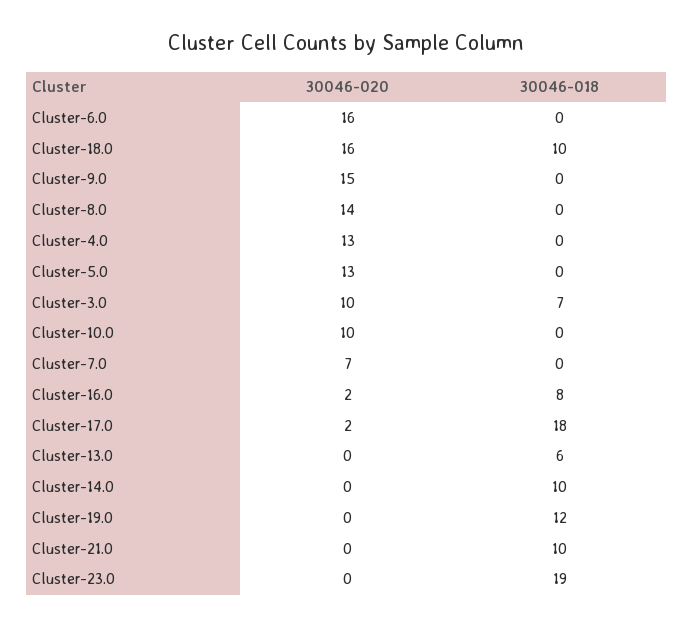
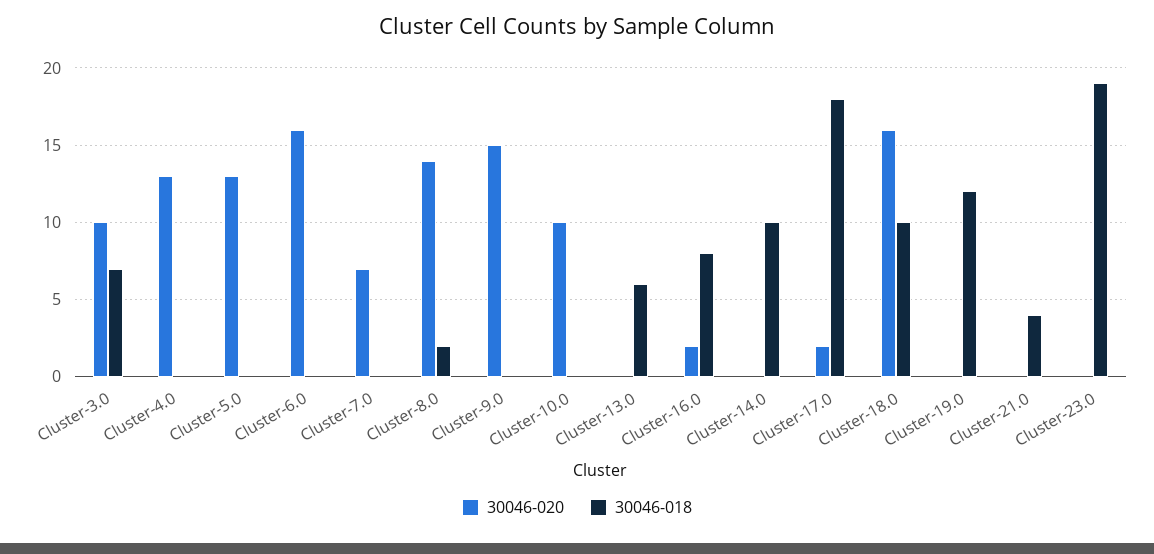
30046-018, Cluster-8.0: 0 -> 2
30046-018, Cluster-21.0: 10 -> 4

